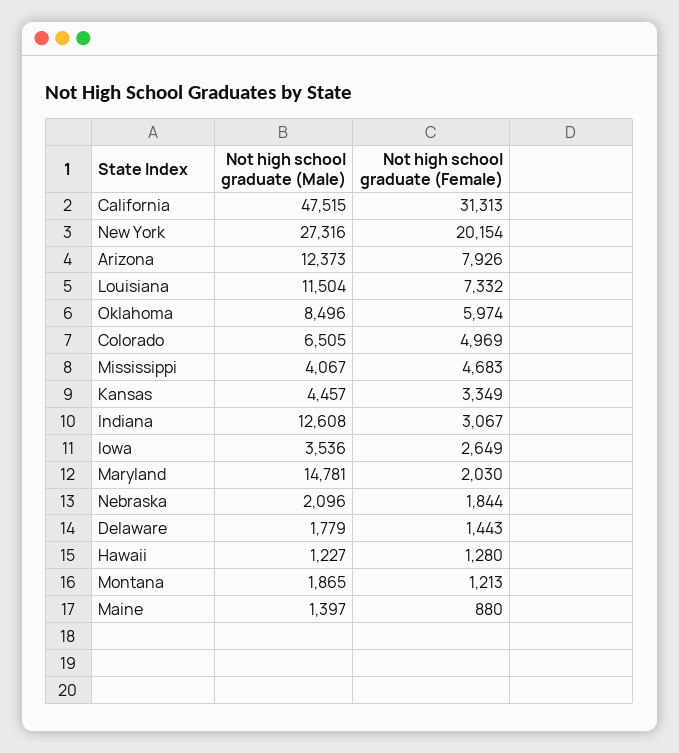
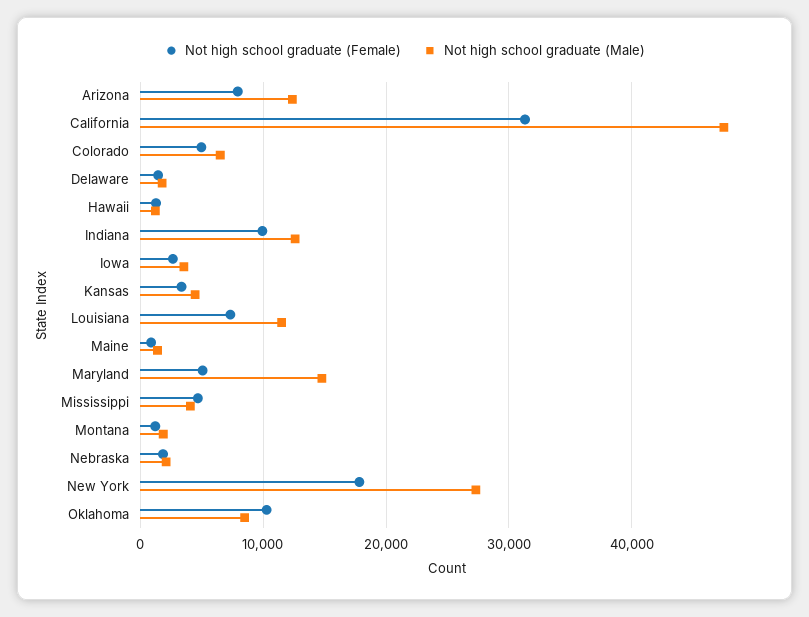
Not high school graduate (Female), New York: 20154 -> 18000
Not high school graduate (Female), Oklahoma: 5974 -> 10000
Not high school graduate (Female), Indiana: 3067 -> 10000
Not high school graduate (Female), Maryland: 2030 -> 5000

